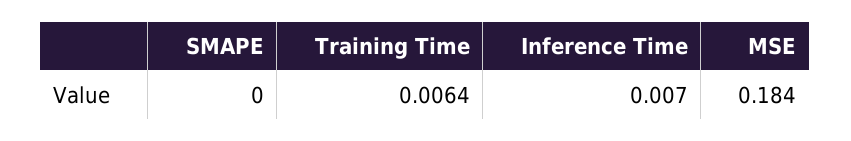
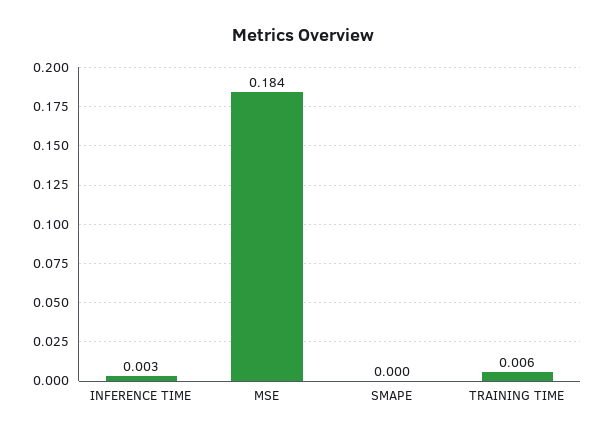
Inference Time: 0.007 -> 0.003

